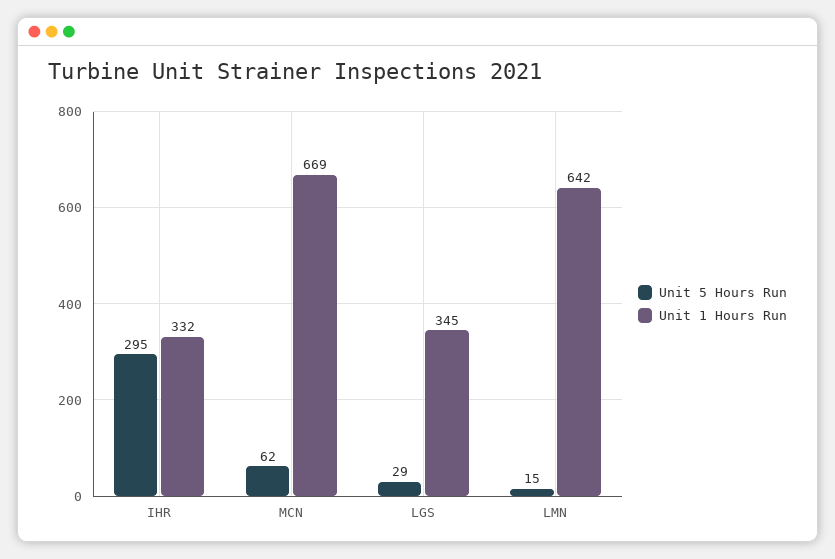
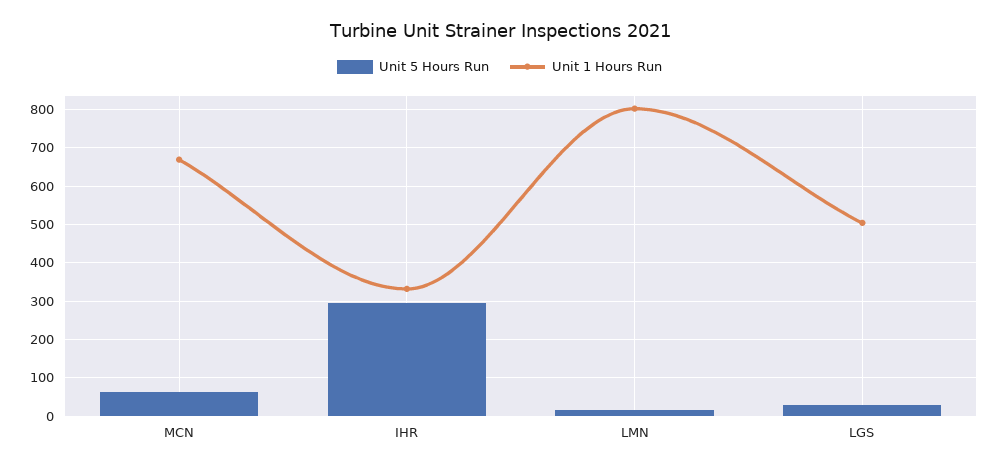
Unit 1 Hours Run, LGS: 345 -> 500
Unit 1 Hours Run, LMN: 642 -> 800

